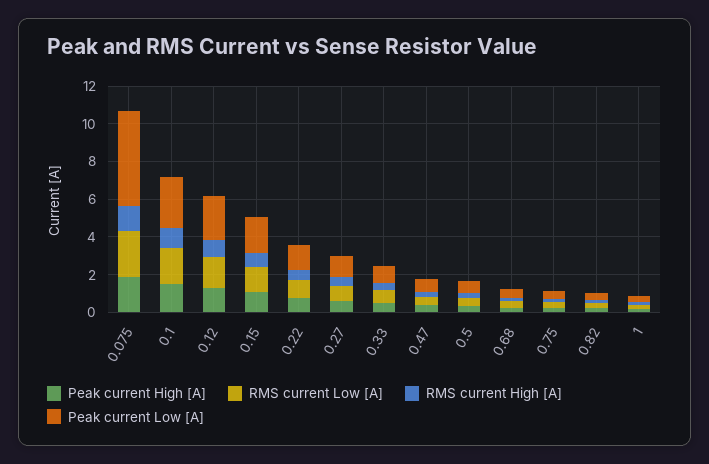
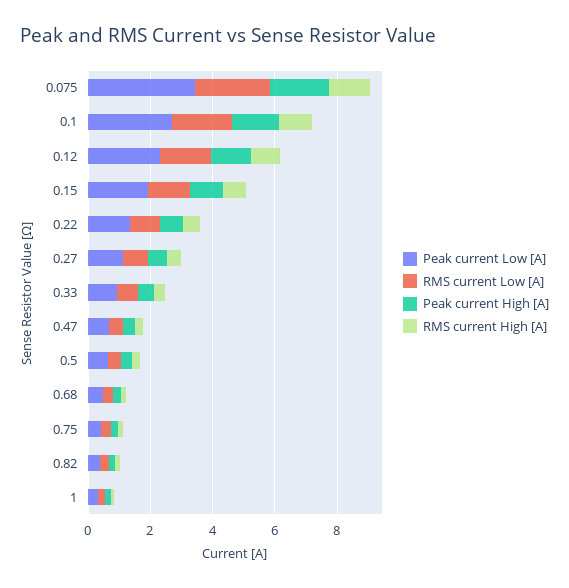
Peak current Low [A], 0.075: 5 -> 3.5

